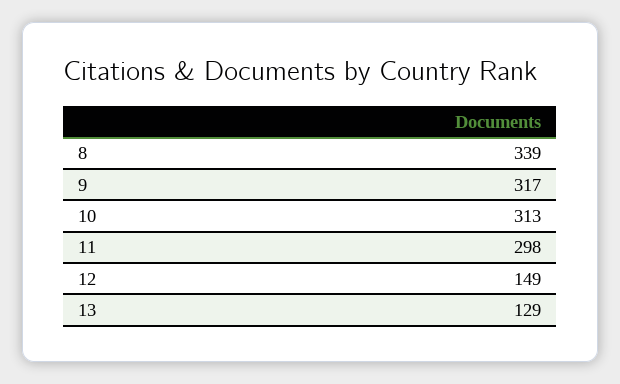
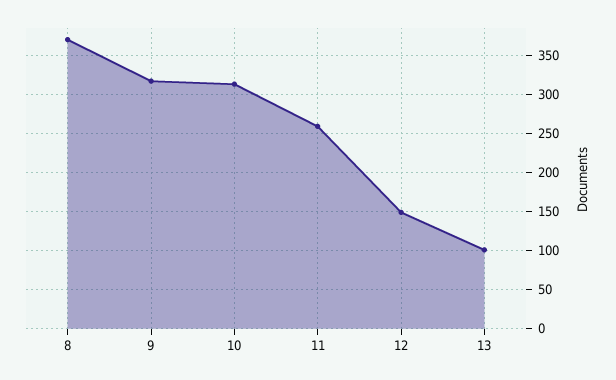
8: 339 -> 370
11: 298 -> 260
13: 129 -> 100

